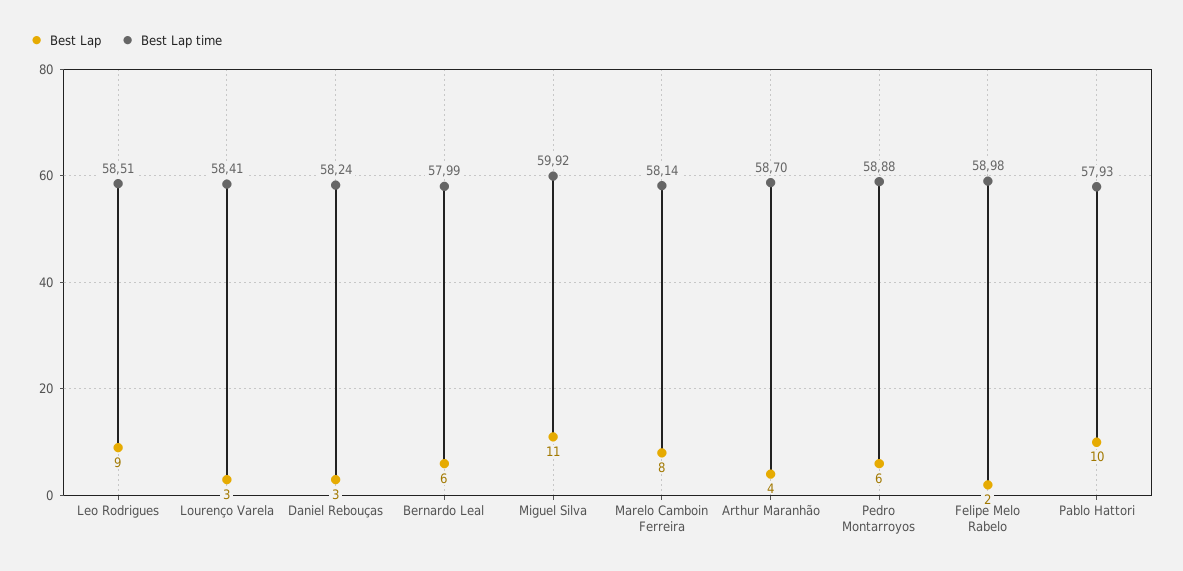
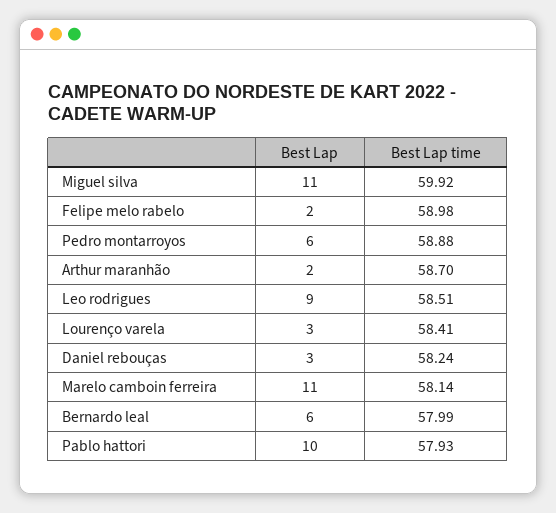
Best Lap, Marelo Camboin Ferreira: 8 -> 11
Best Lap, Arthur Maranhão: 4 -> 2

